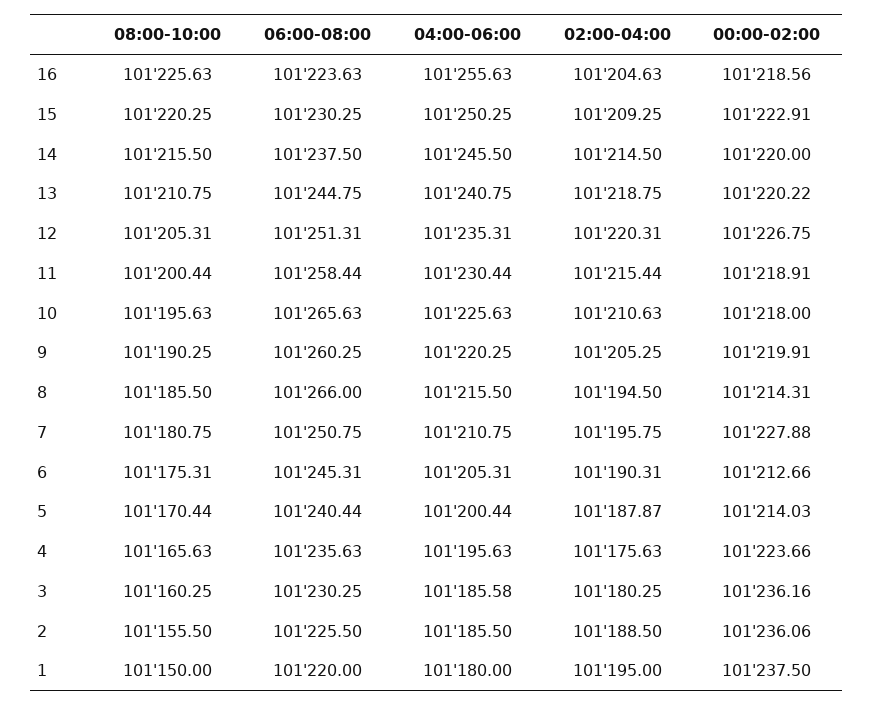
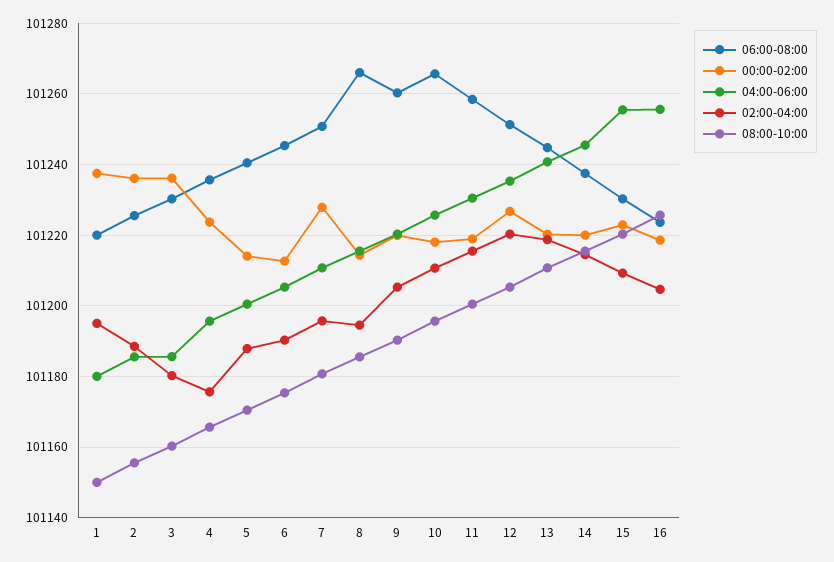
04:00-06:00, 15: 101250.25 -> 101256

